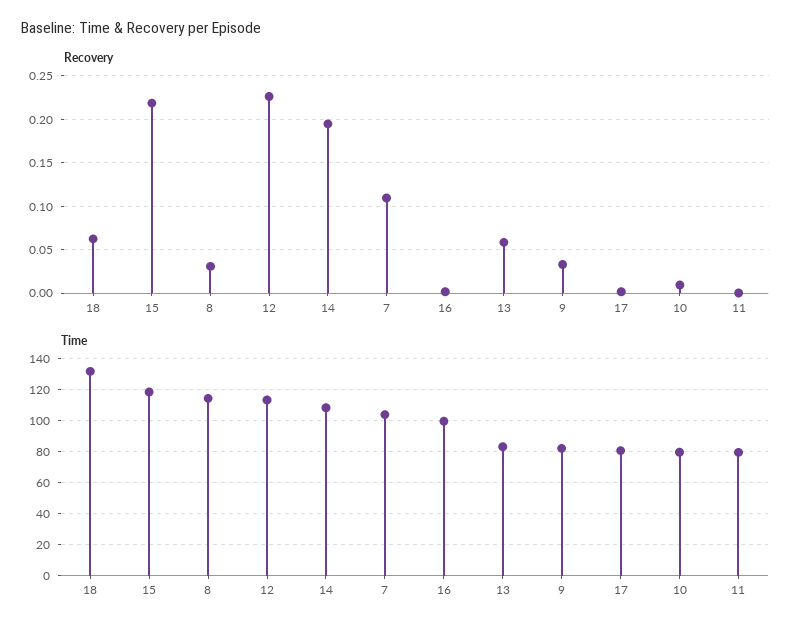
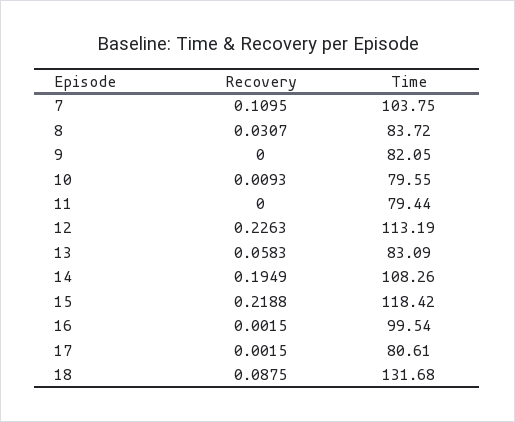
Recovery, 18: 0.06 -> 0.0875
Recovery, 9: 0.03 -> 0
Time, 8: 115 -> 83.72

